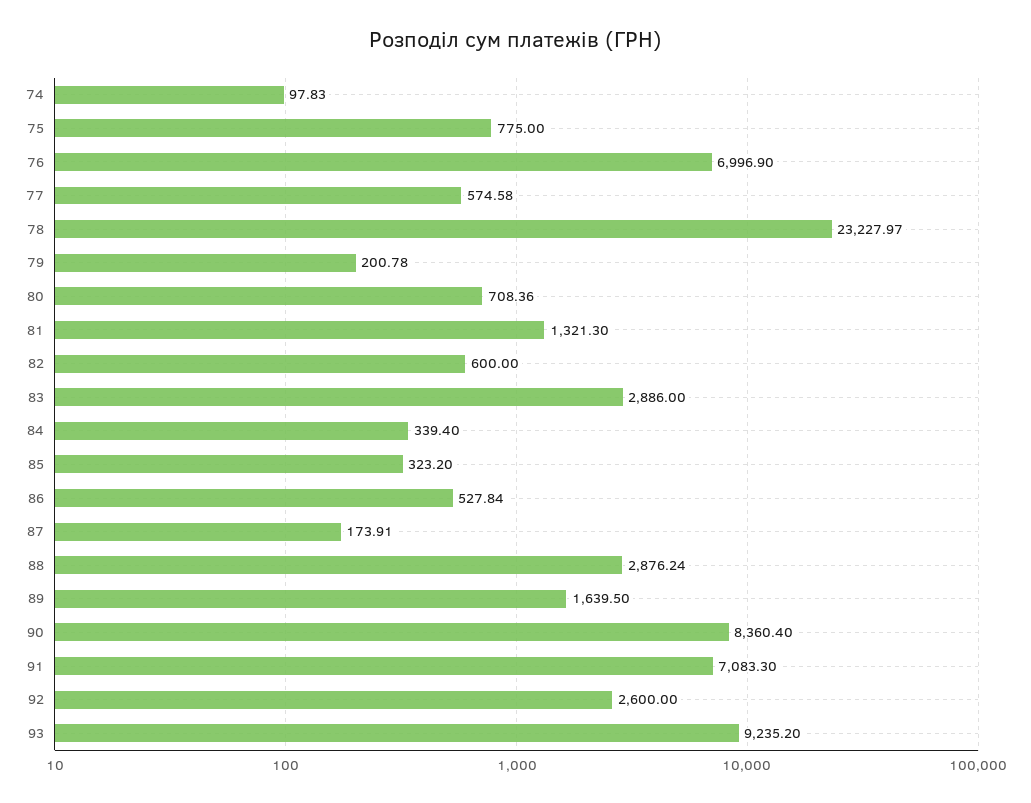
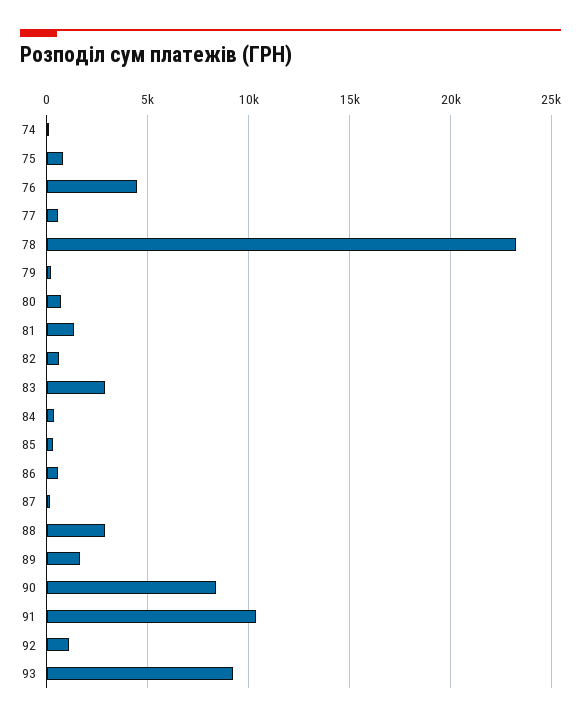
76: 6996.9 -> 4500
91: 7083.3 -> 10500
92: 2600 -> 1000

